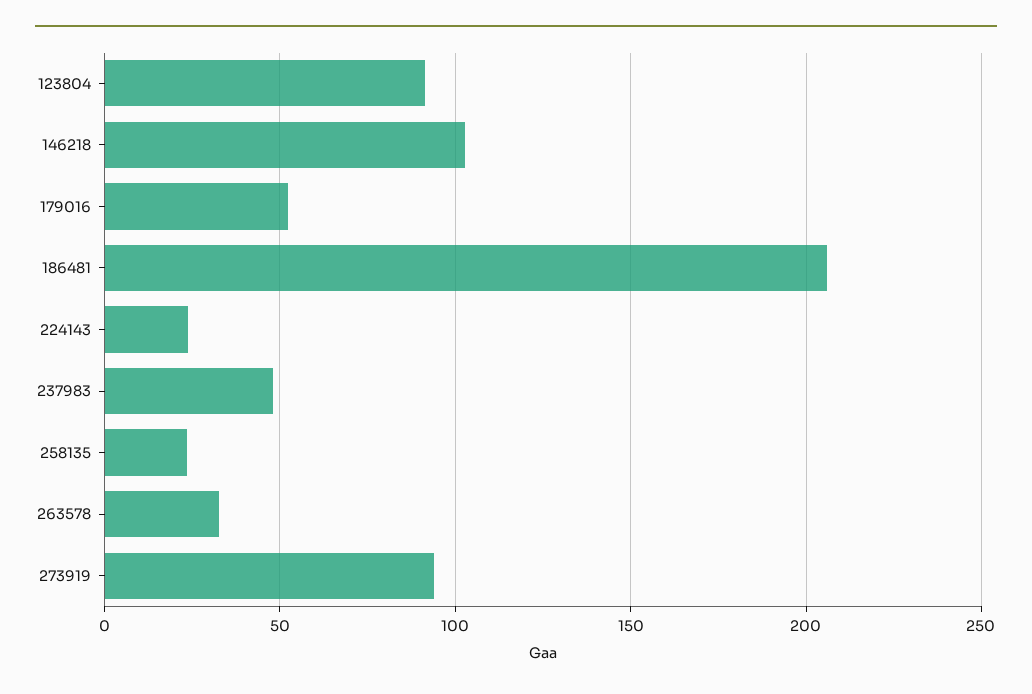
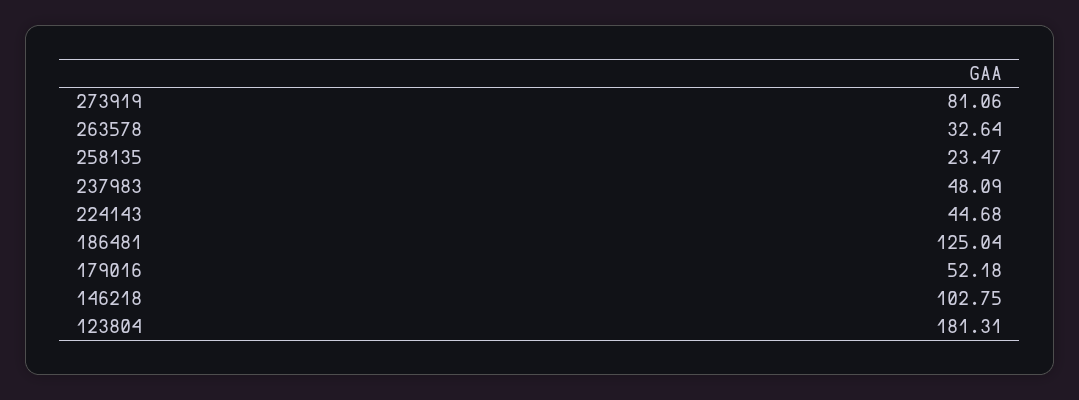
123804: 90 -> 181.31
186481: 205 -> 125.04
224143: 25 -> 44.68
273919: 95 -> 81.06

